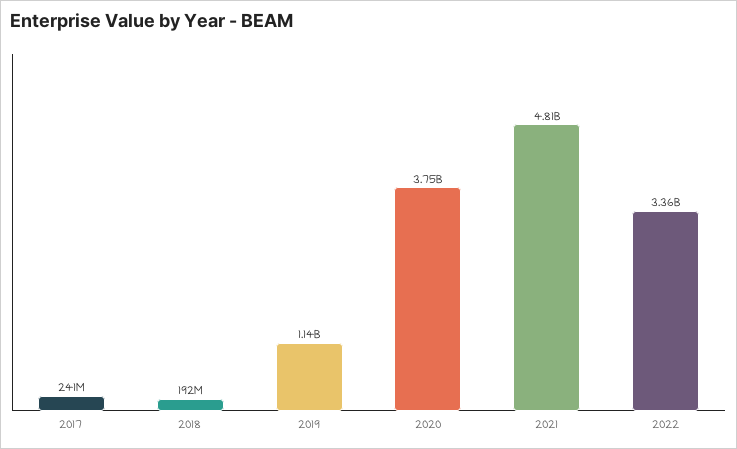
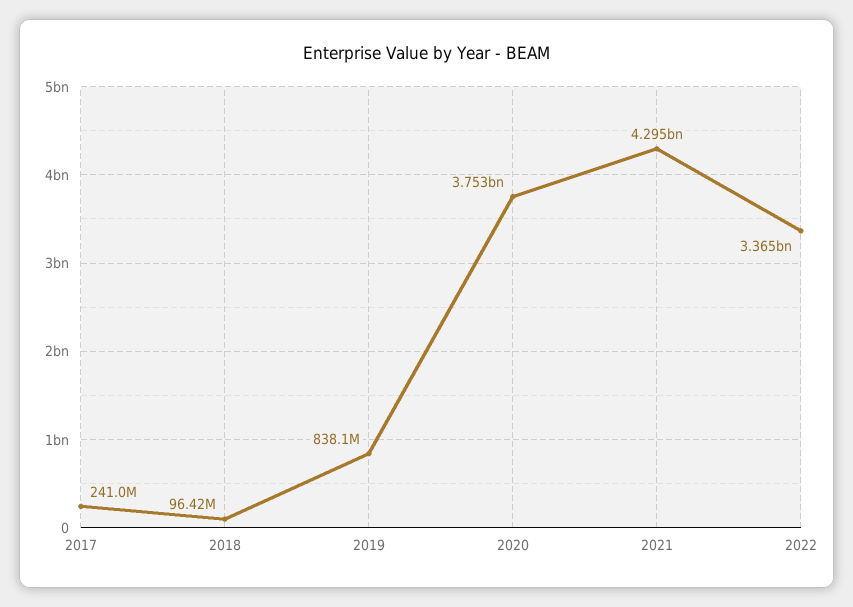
2018: 192000000 -> 96420000
2019: 1140000000 -> 838100000
2021: 4810000000 -> 4295000000

